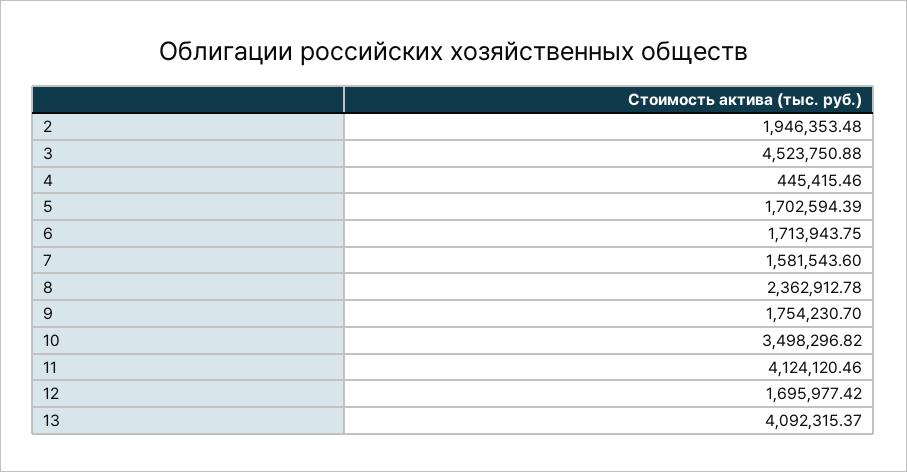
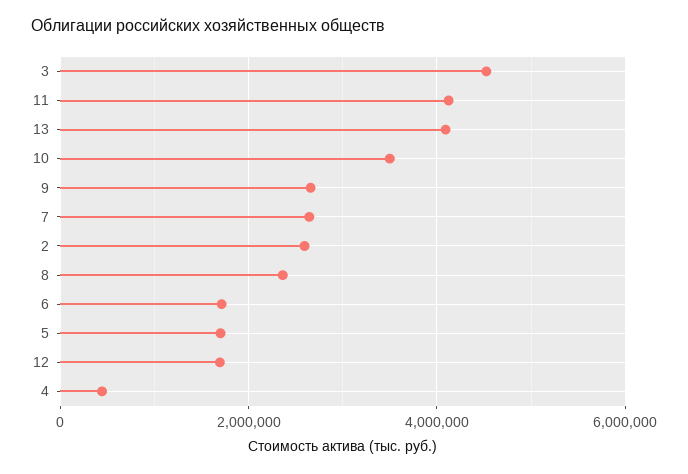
2: 1946353.48 -> 2600000
7: 1581543.6 -> 2600000
9: 1754230.7 -> 2600000

